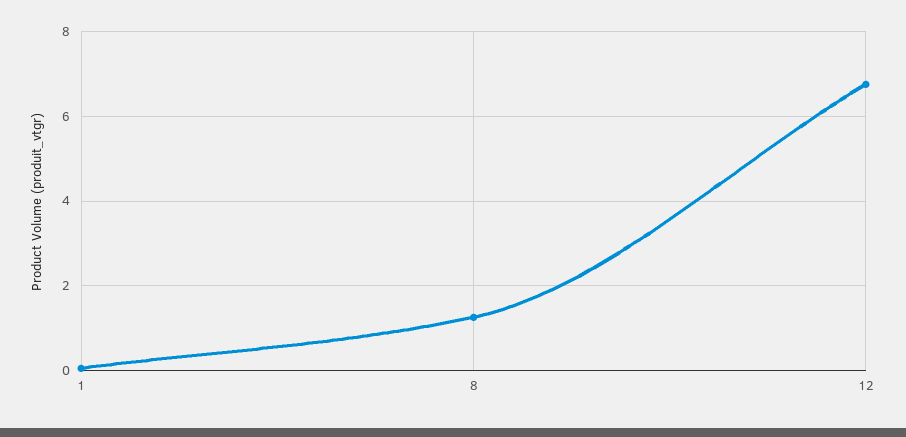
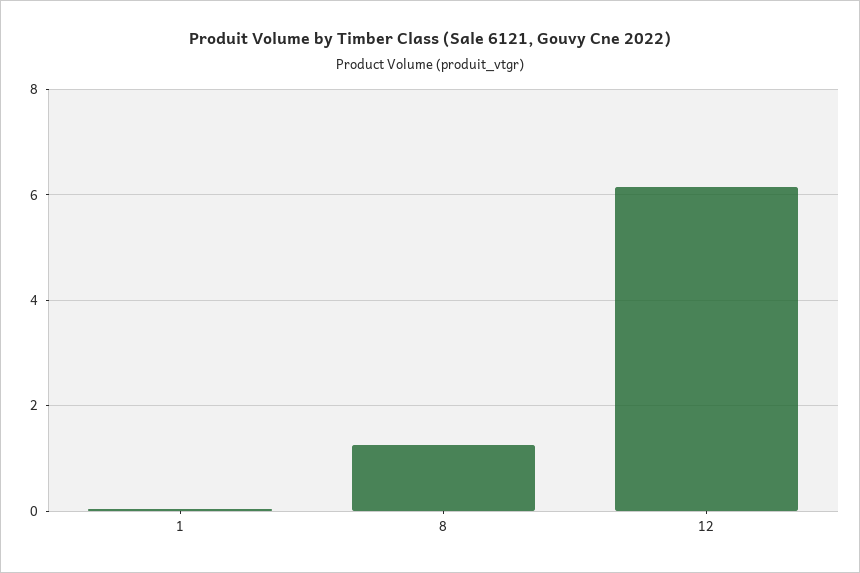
12: 6.8 -> 6.2

